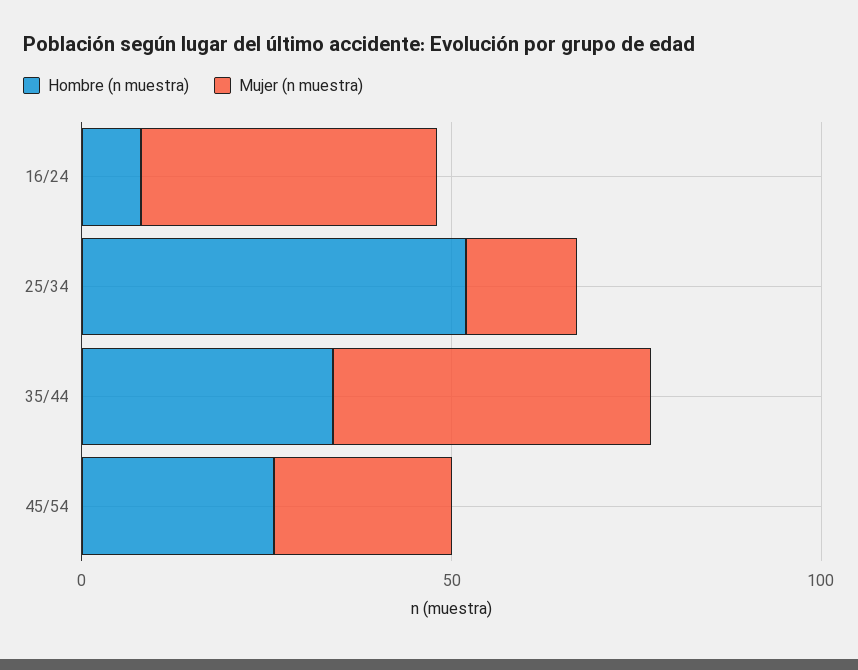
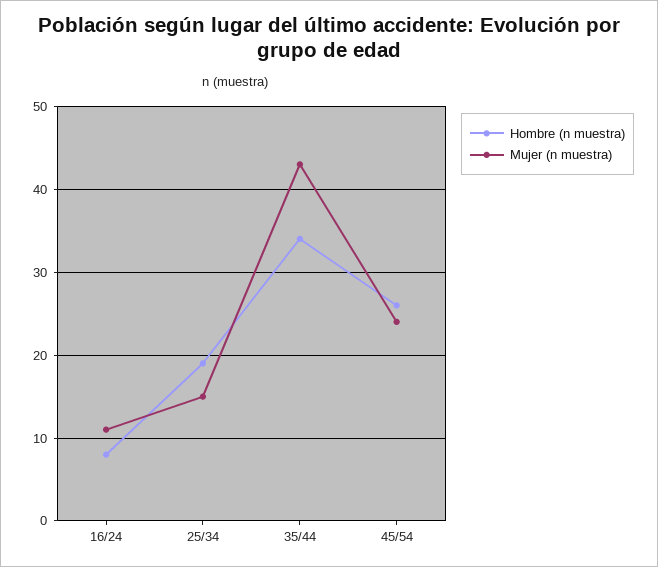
Mujer (n muestra), 16/24: 40 -> 11
Hombre (n muestra), 25/34: 50 -> 19

